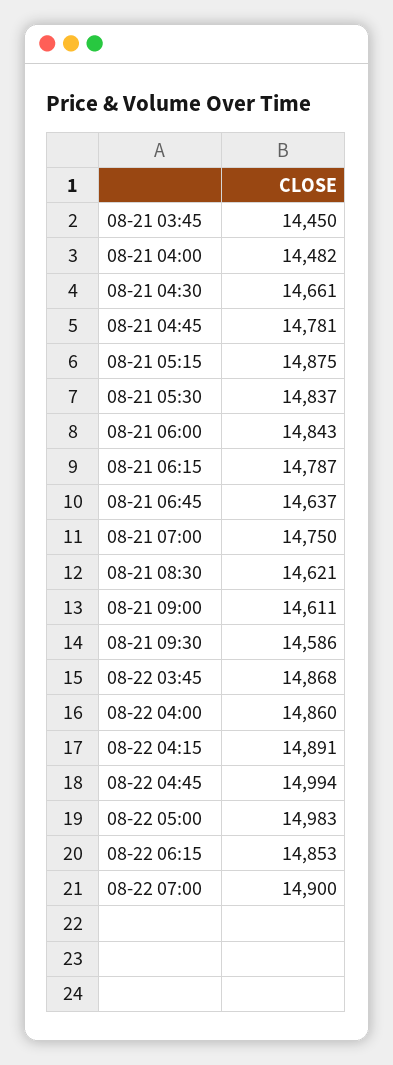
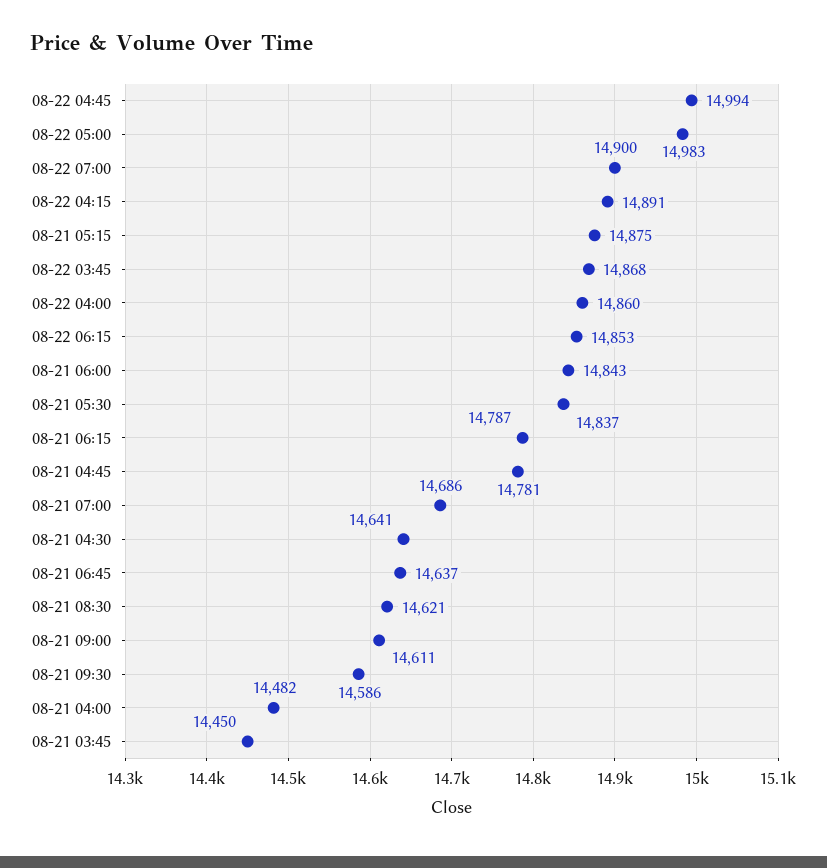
08-21 04:30: 14661 -> 14641
08-21 07:00: 14750 -> 14686

